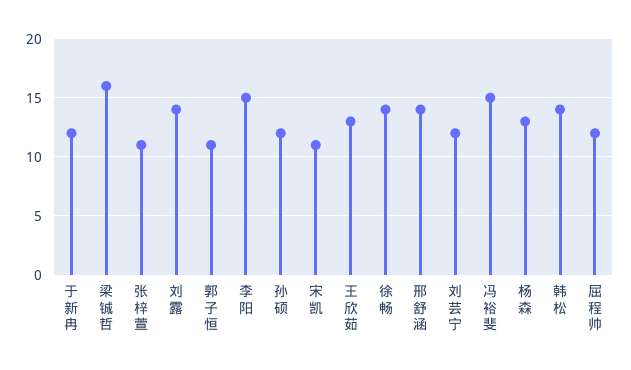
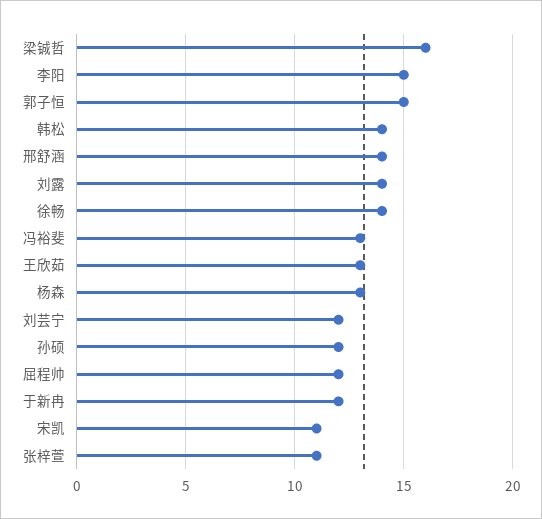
郭子恒: 11 -> 15
冯裕斐: 15 -> 13

